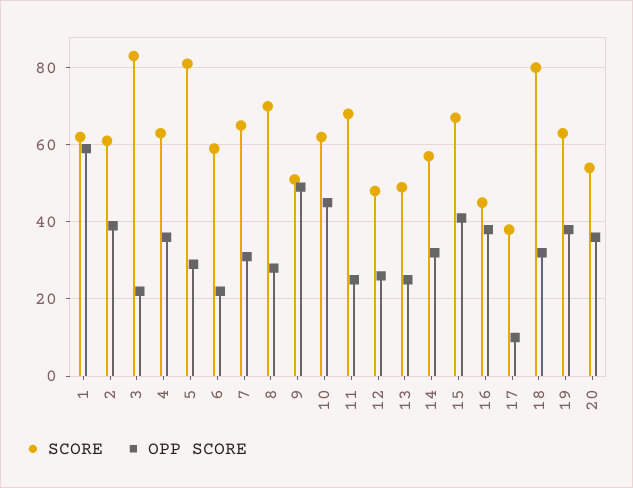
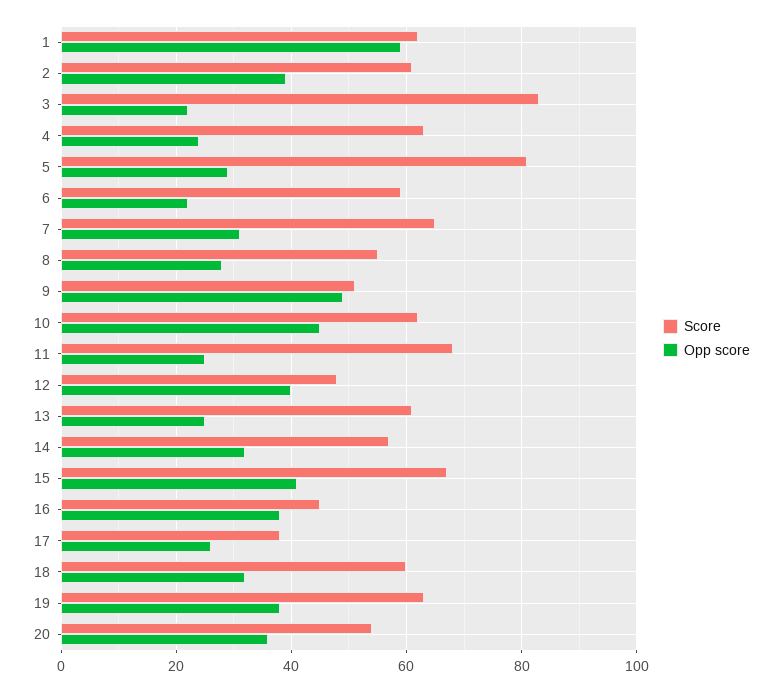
OPP SCORE, 4: 35 -> 25
SCORE, 8: 70 -> 55
OPP SCORE, 12: 25 -> 40
SCORE, 13: 50 -> 60
OPP SCORE, 17: 10 -> 25
SCORE, 18: 80 -> 60

